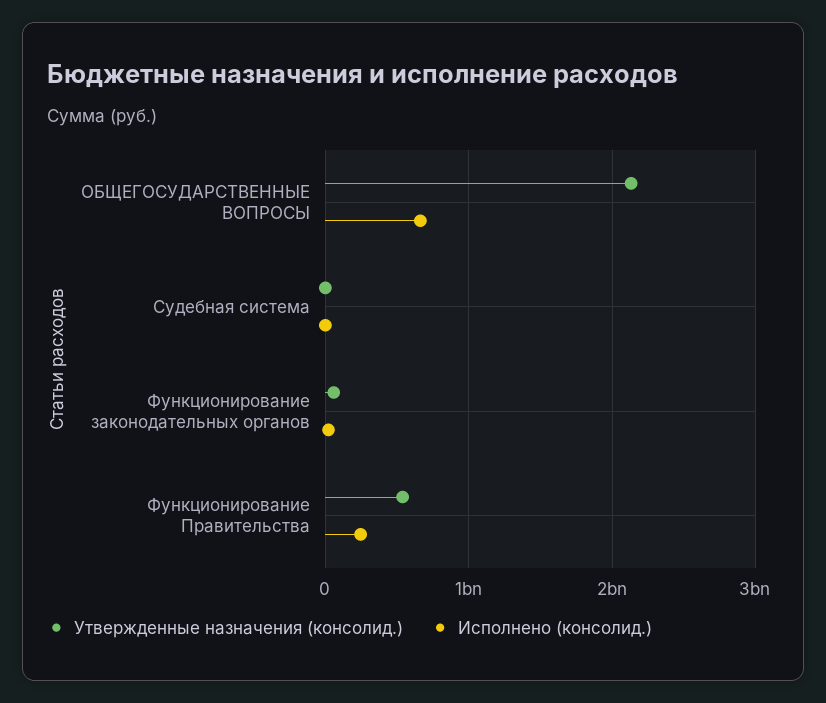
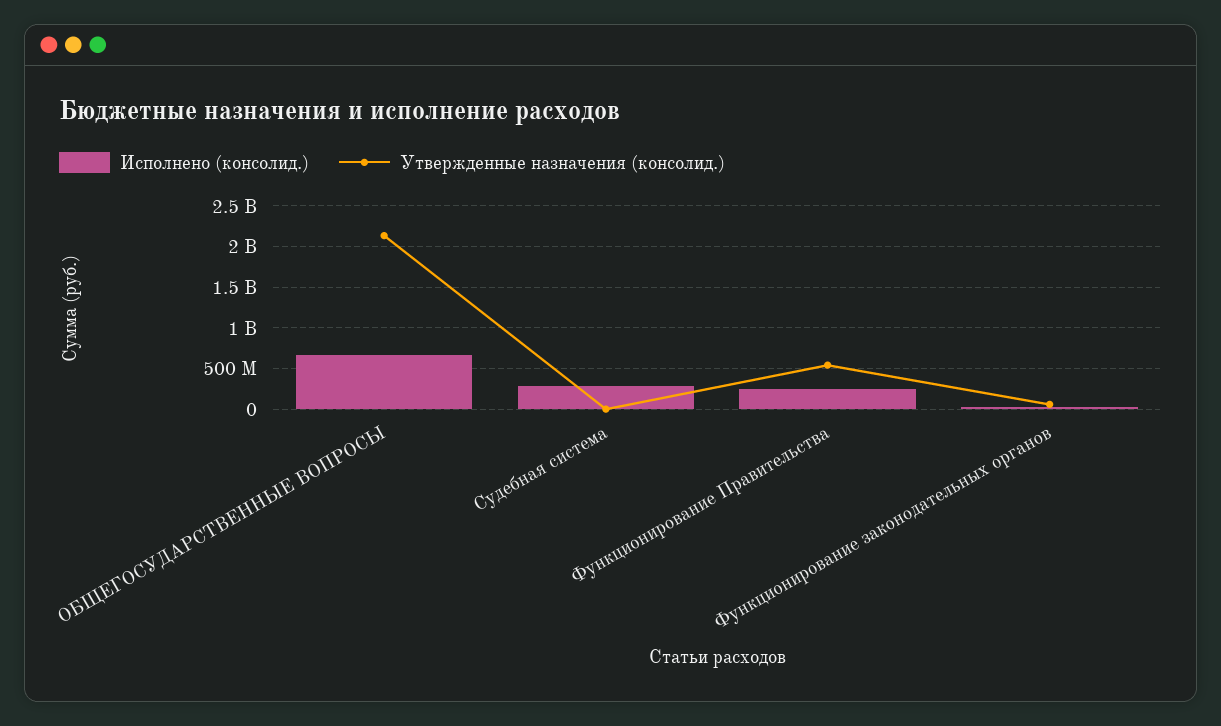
Исполнено (консолид.), Судебная система: 0 -> 300000000

